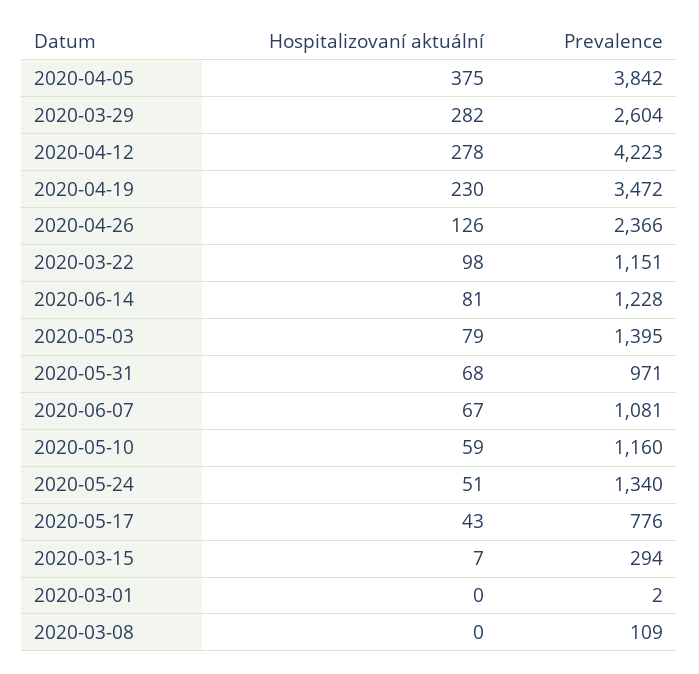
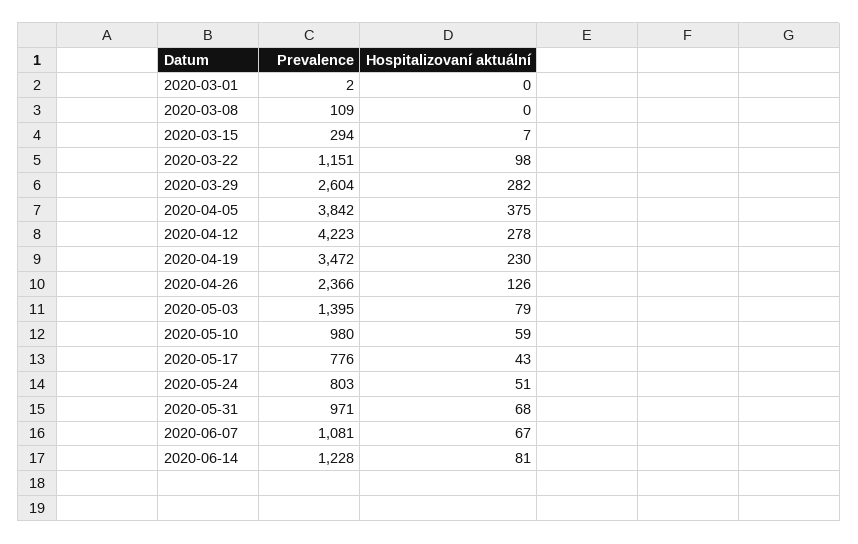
Prevalence, 2020-05-10: 1160 -> 980
Prevalence, 2020-05-24: 1340 -> 803

